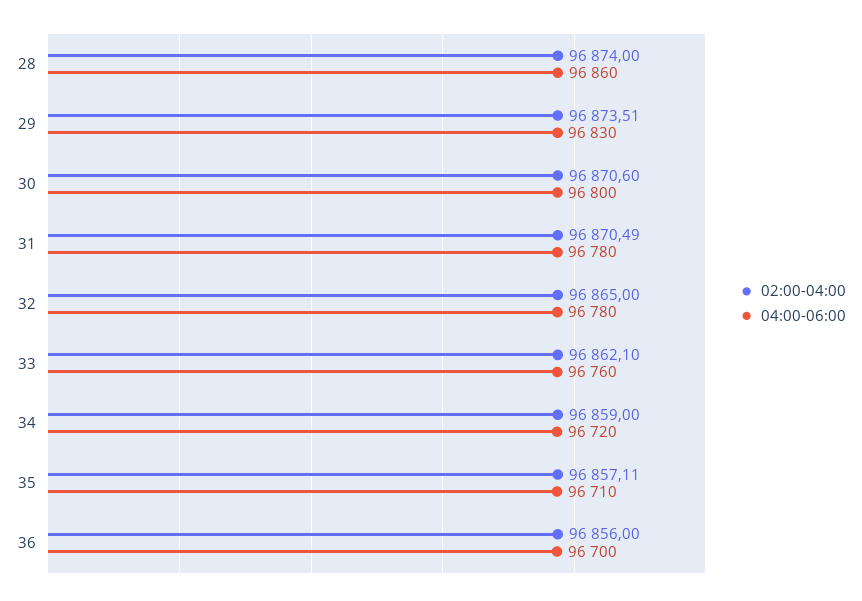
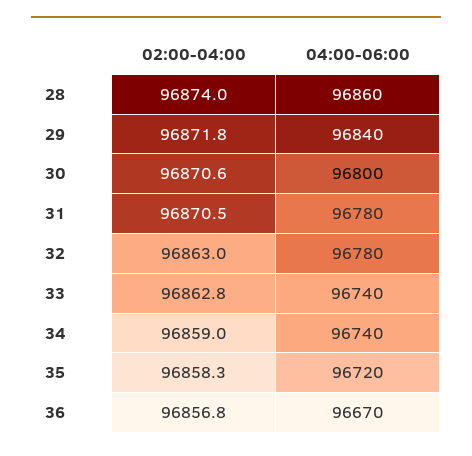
02:00-04:00, 29: 96873.51 -> 96871.8
04:00-06:00, 29: 96830 -> 96840
02:00-04:00, 32: 96865 -> 96863
02:00-04:00, 33: 96862.1 -> 96862.8
04:00-06:00, 33: 96760 -> 96740
04:00-06:00, 34: 96720 -> 96740
02:00-04:00, 35: 96857.11 -> 96858.3
04:00-06:00, 35: 96710 -> 96720
02:00-04:00, 36: 96856 -> 96856.8
04:00-06:00, 36: 96700 -> 96670

